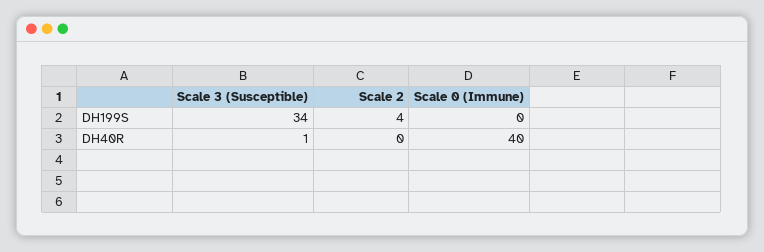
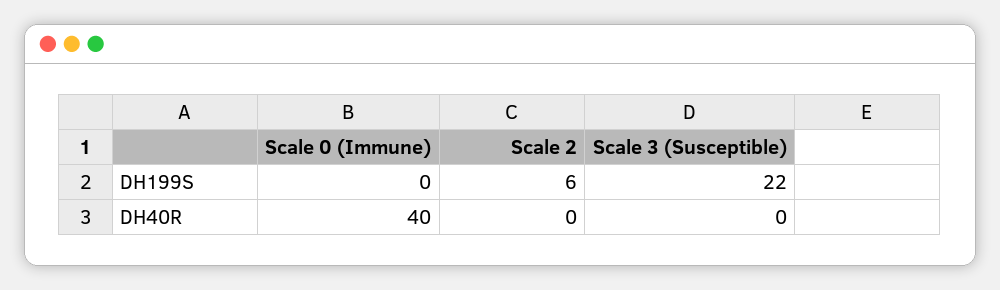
Scale 3 (Susceptible), DH199S: 34 -> 22
Scale 2, DH199S: 4 -> 6
Scale 3 (Susceptible), DH40R: 1 -> 0

